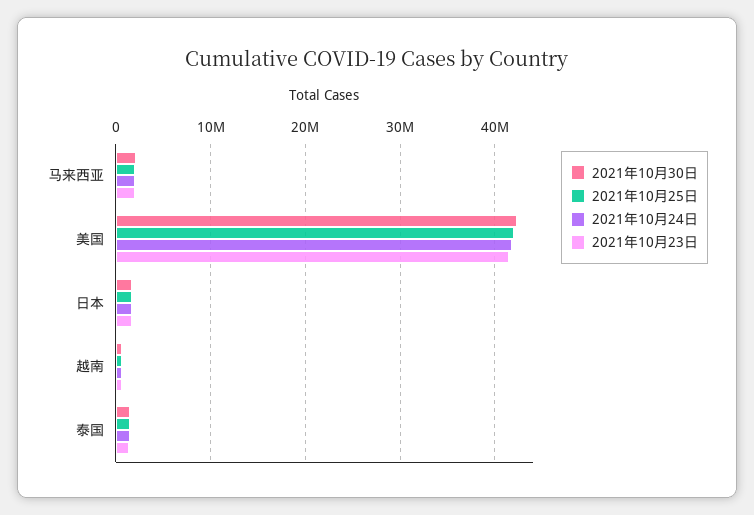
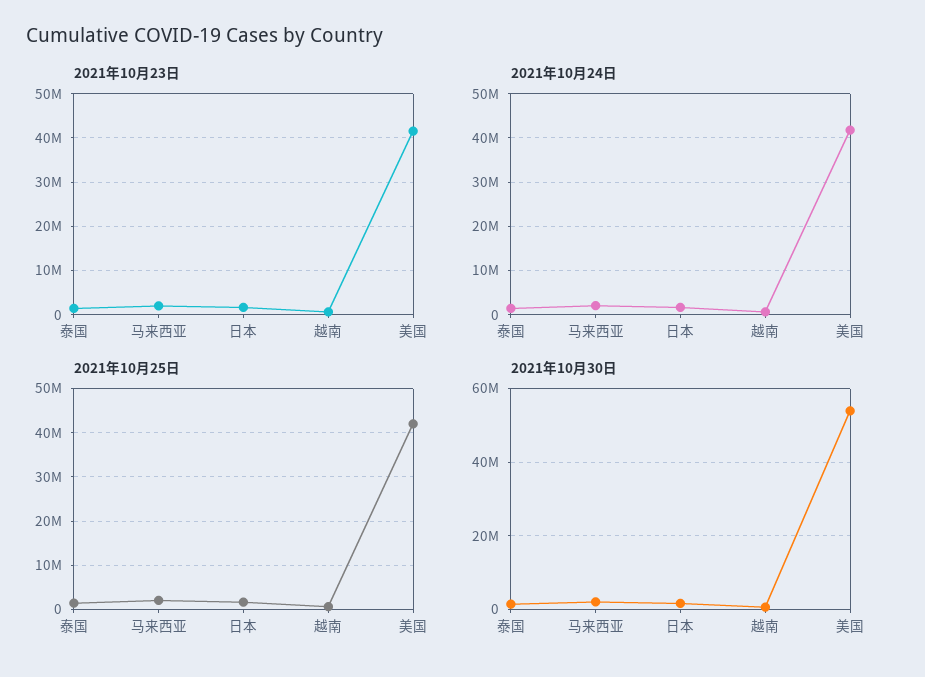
2021年10月30日, 美国: 42000000 -> 54000000

